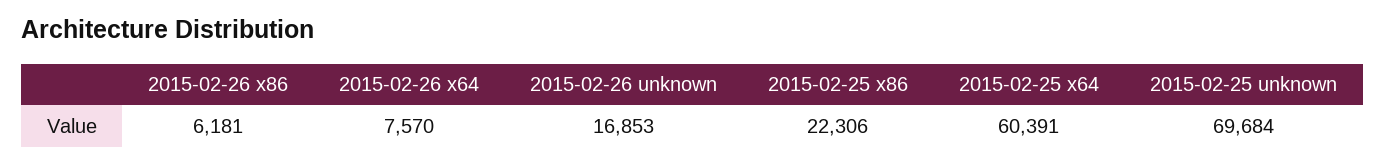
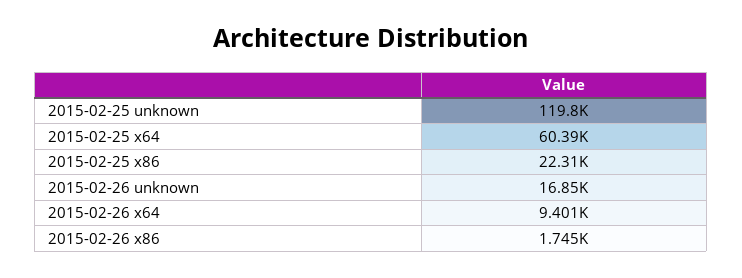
2015-02-26 x86: 6181 -> 1745
2015-02-26 x64: 7570 -> 9401
2015-02-25 unknown: 69684 -> 119800

